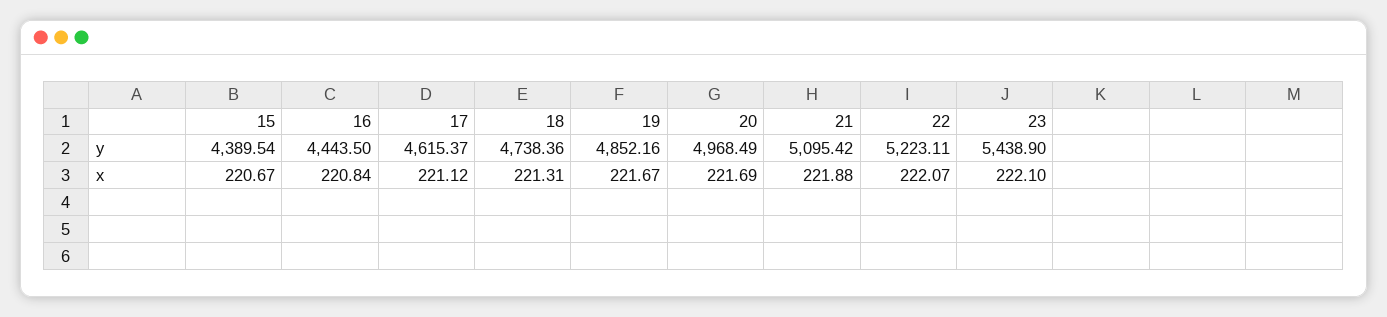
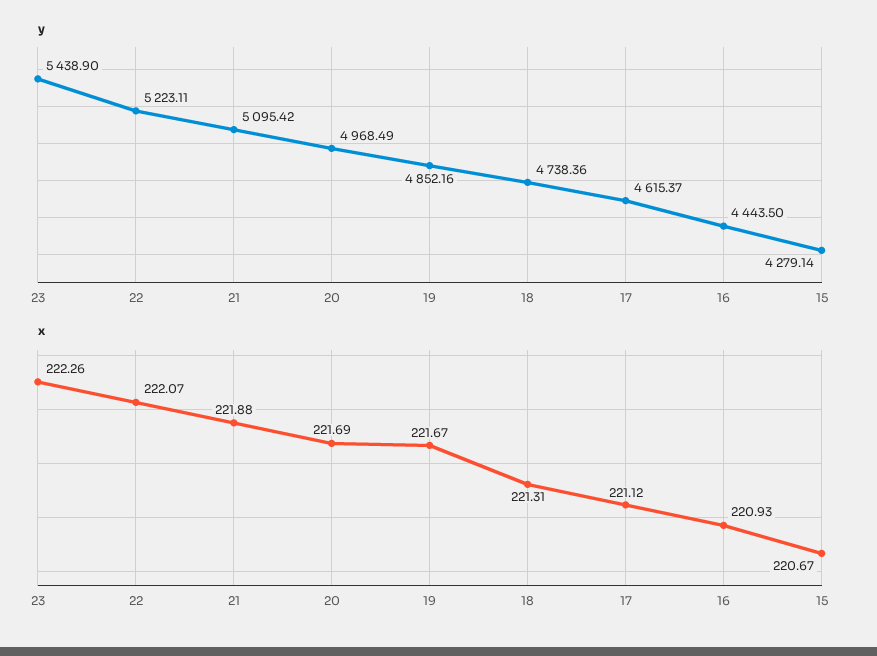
y, 15: 4389.54 -> 4279.14
x, 16: 220.84 -> 220.93
x, 23: 222.1 -> 222.26

